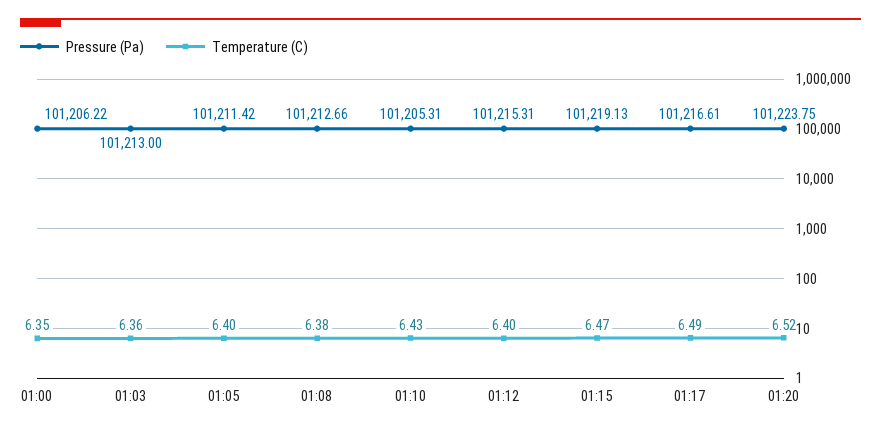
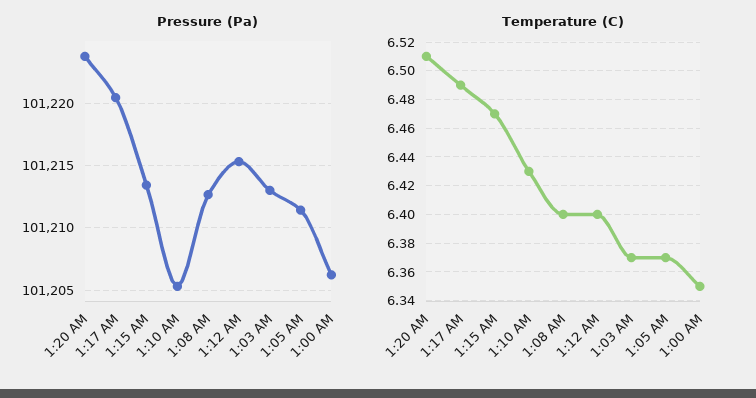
Temperature (C), 01:03: 6.36 -> 6.37
Temperature (C), 01:05: 6.4 -> 6.37
Temperature (C), 01:08: 6.38 -> 6.4
Pressure (Pa), 01:15: 101219.13 -> 101213.5
Pressure (Pa), 01:17: 101216.61 -> 101220.5
Temperature (C), 01:20: 6.52 -> 6.51

